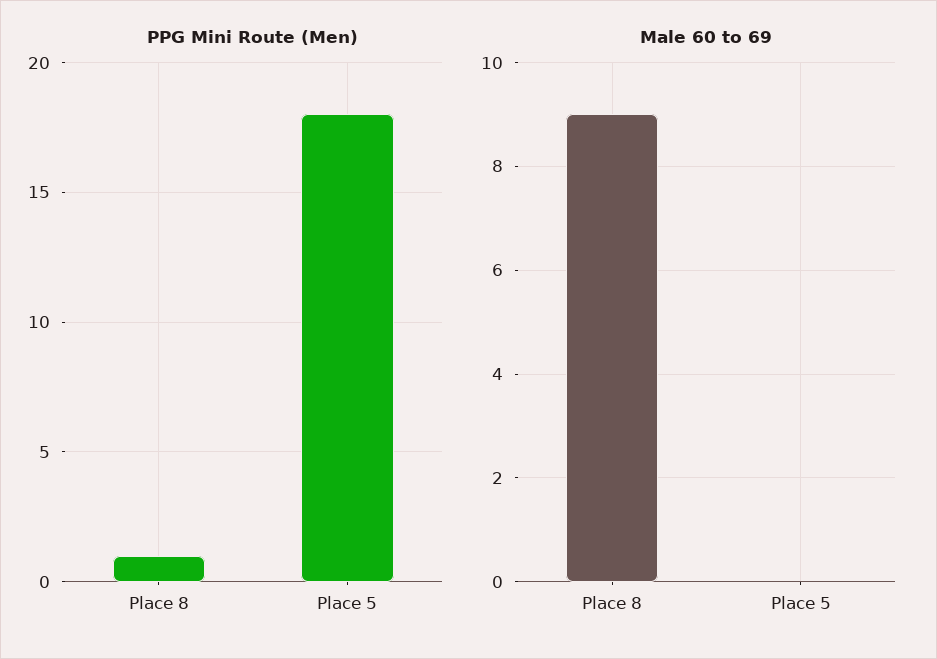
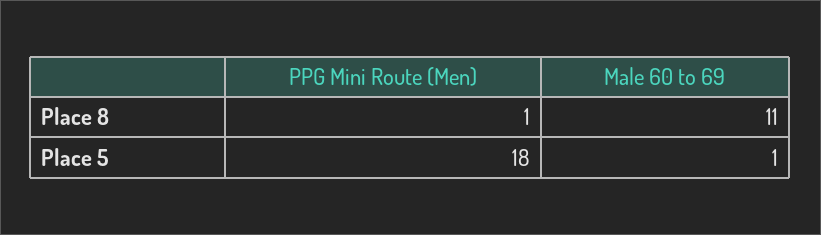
Male 60 to 69, Place 8: 9 -> 11
Male 60 to 69, Place 5: 0 -> 1

